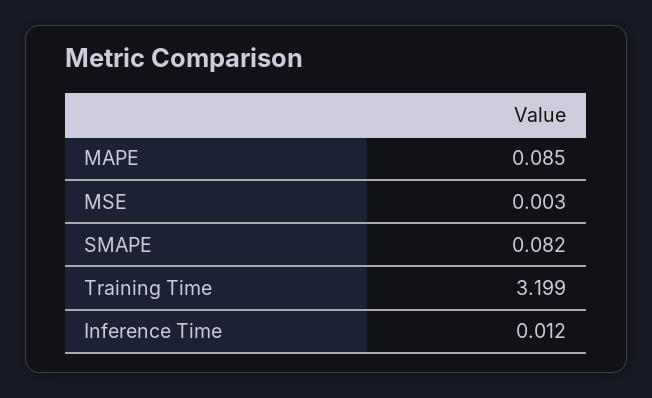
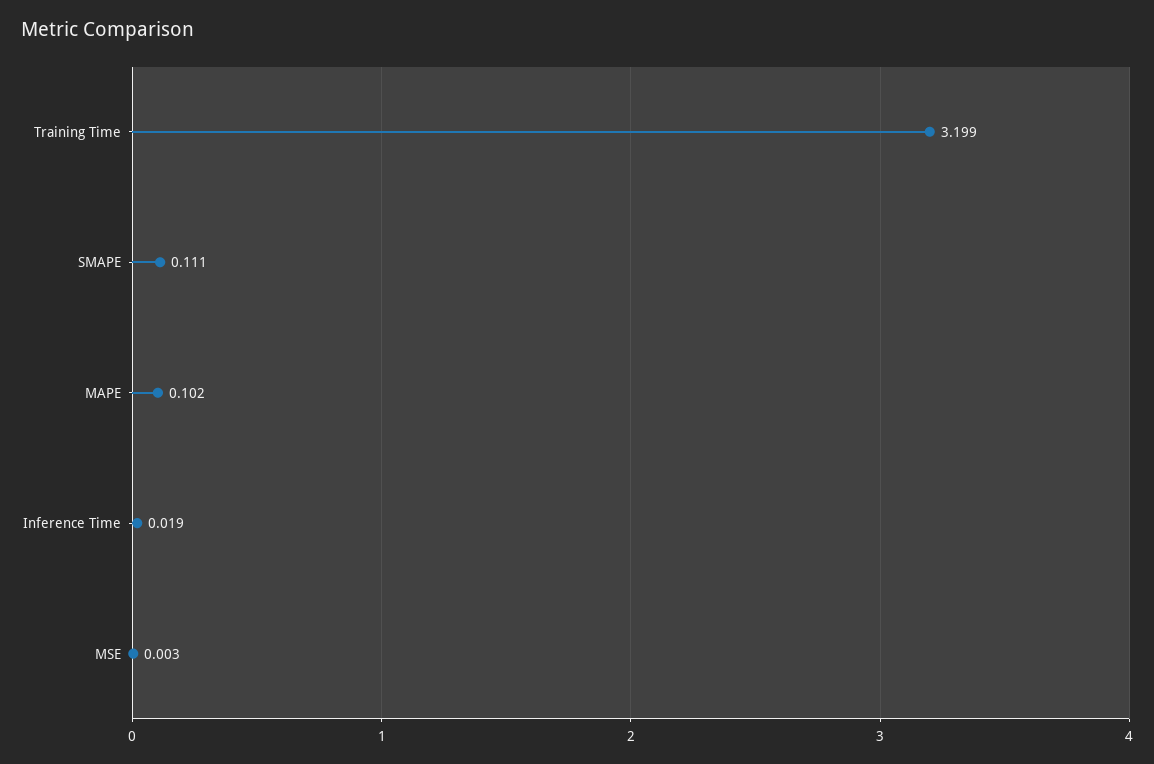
MAPE: 0.085 -> 0.102
SMAPE: 0.082 -> 0.111
Inference Time: 0.012 -> 0.019

